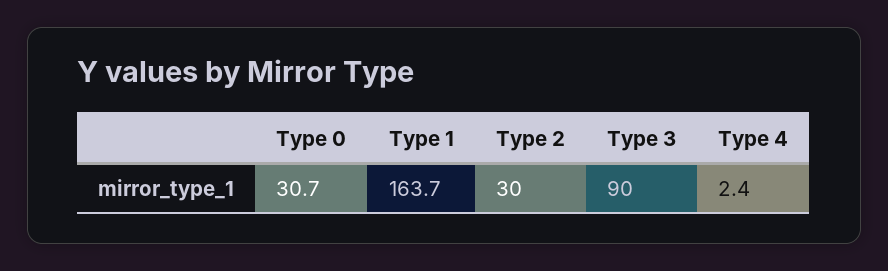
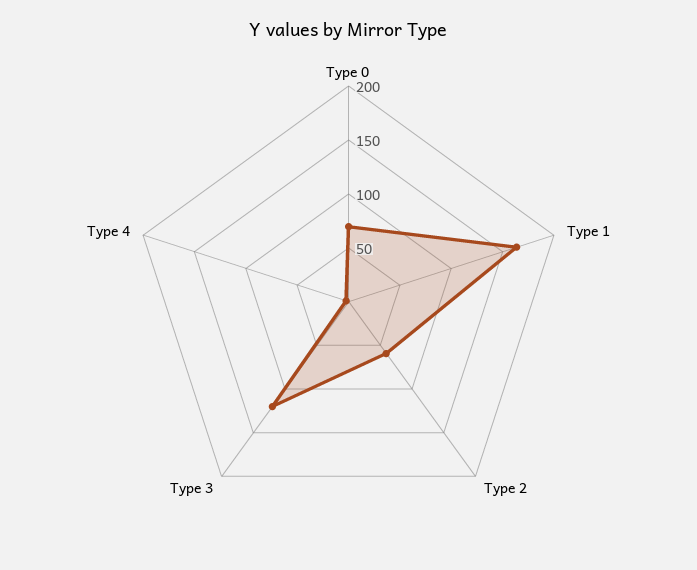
Type 0: 30.7 -> 70
Type 2: 30 -> 60
Type 3: 90 -> 120

